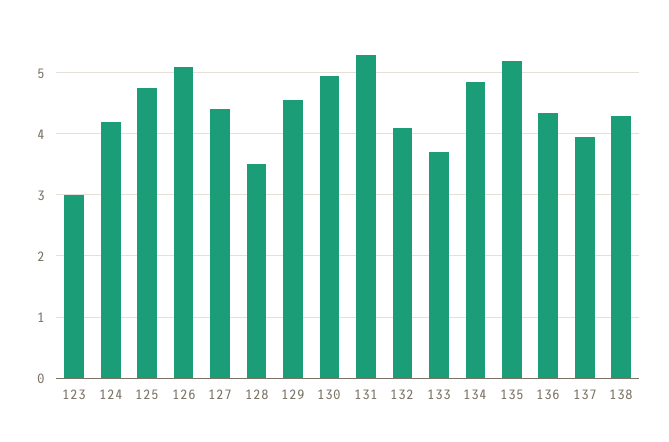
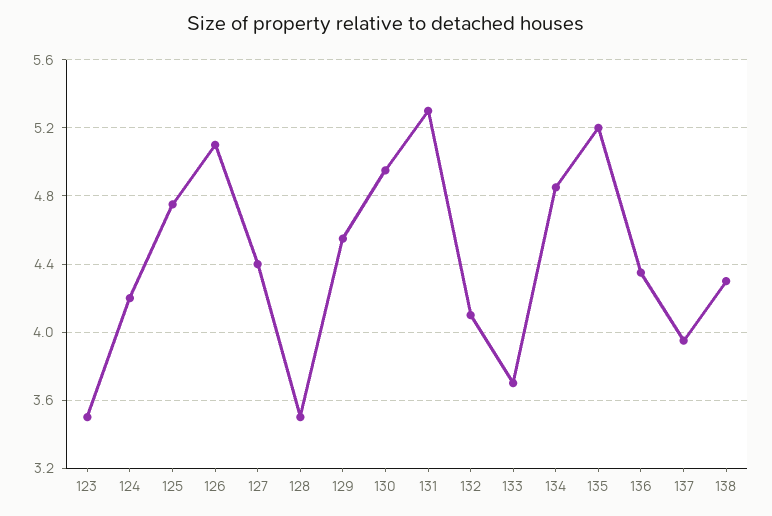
123: 3 -> 3.5

